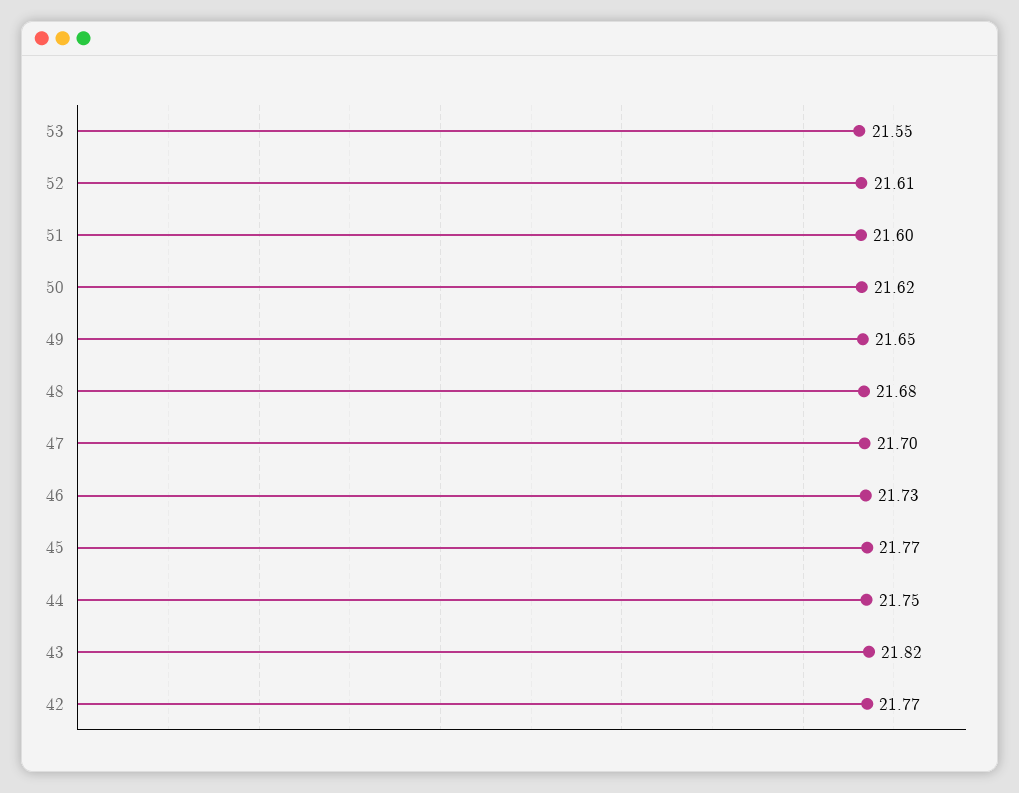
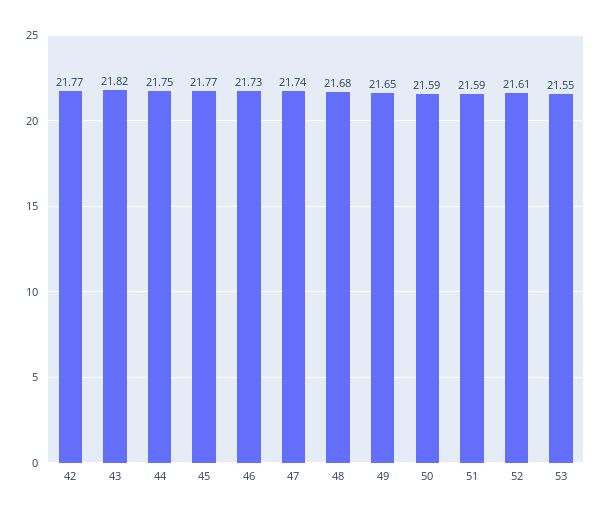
51: 21.6 -> 21.59
50: 21.62 -> 21.59
47: 21.7 -> 21.74

